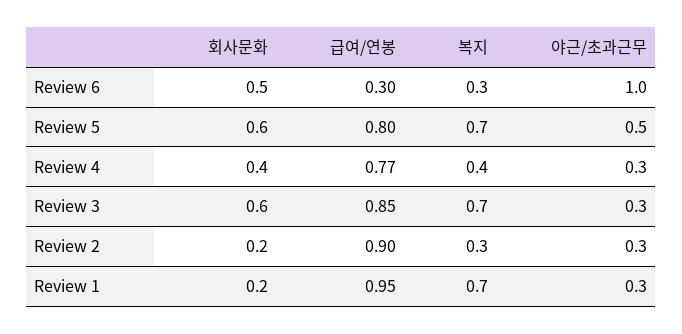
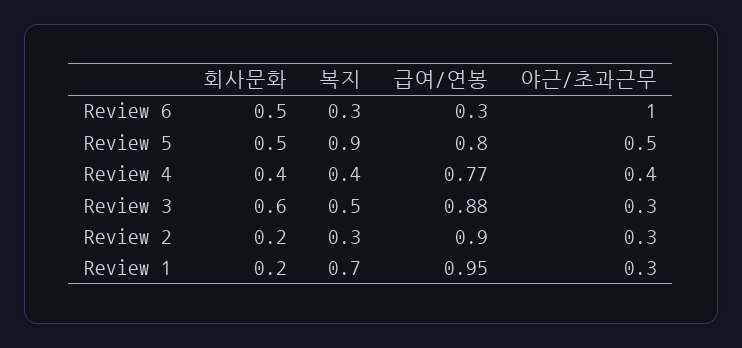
회사문화, Review 5: 0.6 -> 0.5
복지, Review 5: 0.7 -> 0.9
야근/초과근무, Review 4: 0.3 -> 0.4
급여/연봉, Review 3: 0.85 -> 0.88
복지, Review 3: 0.7 -> 0.5

